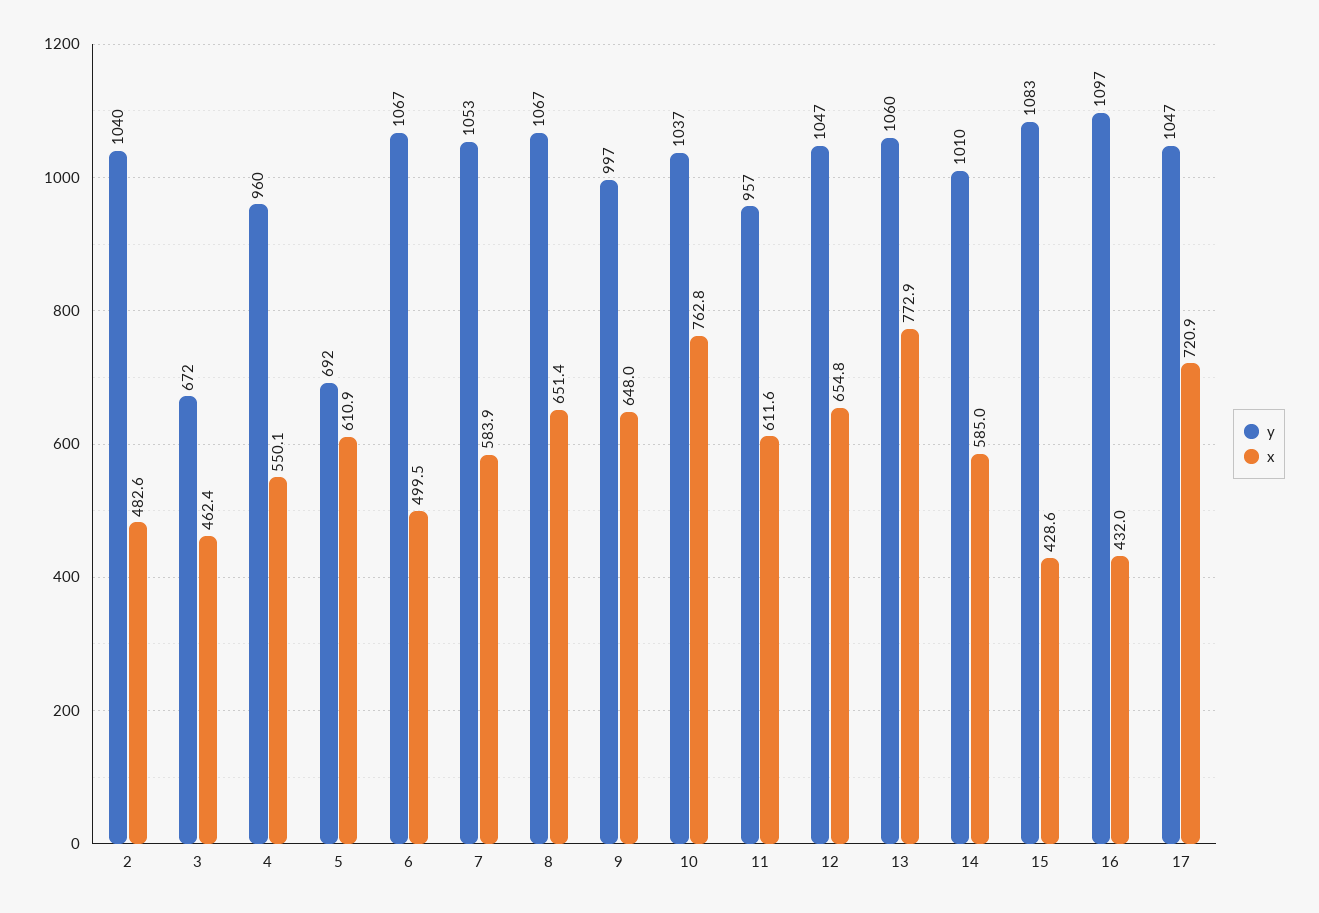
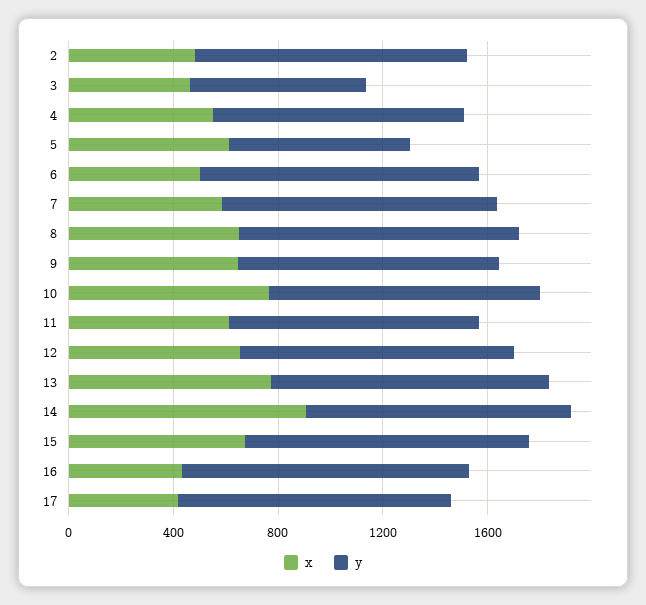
x, 14: 585 -> 900
x, 15: 428.6 -> 700
x, 17: 720.9 -> 400

